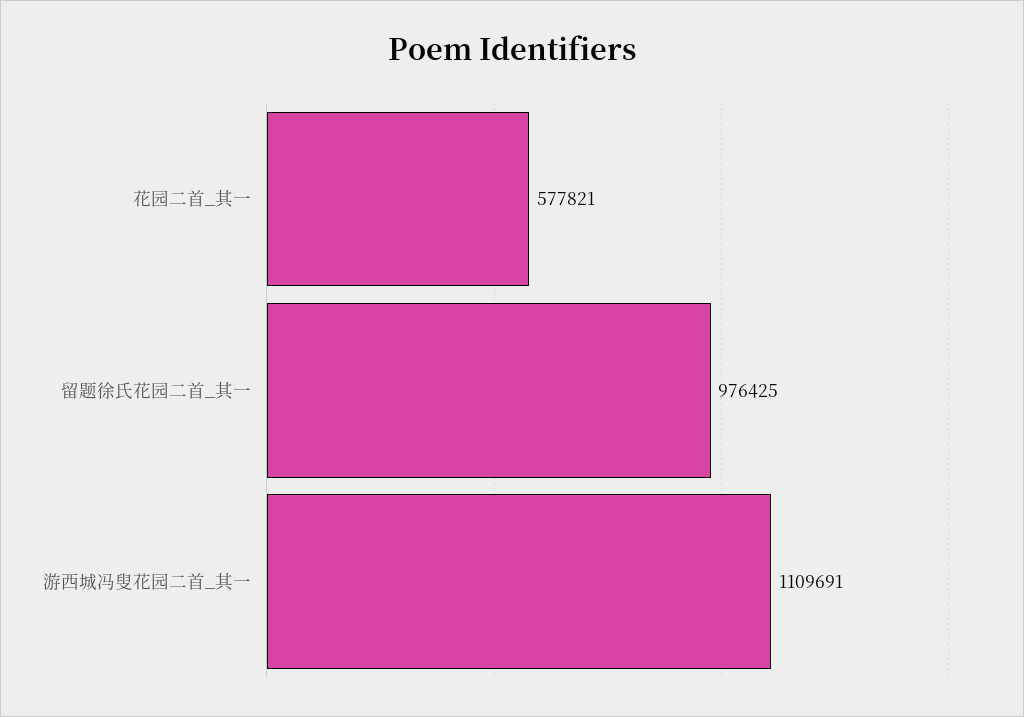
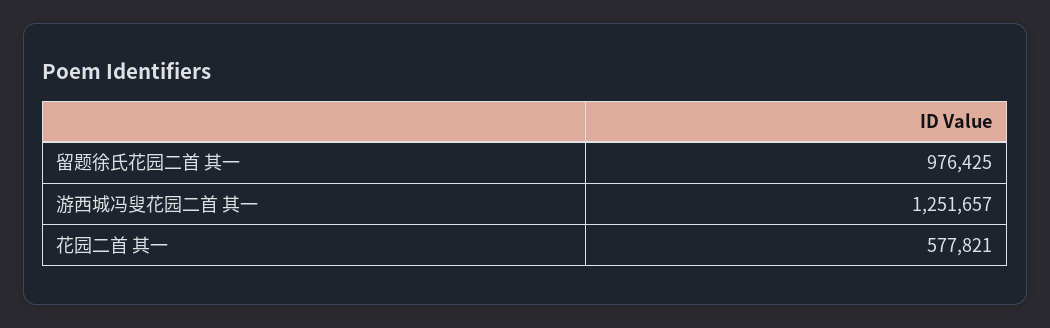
游西城冯叟花园二首_其一: 1109691 -> 1251657

